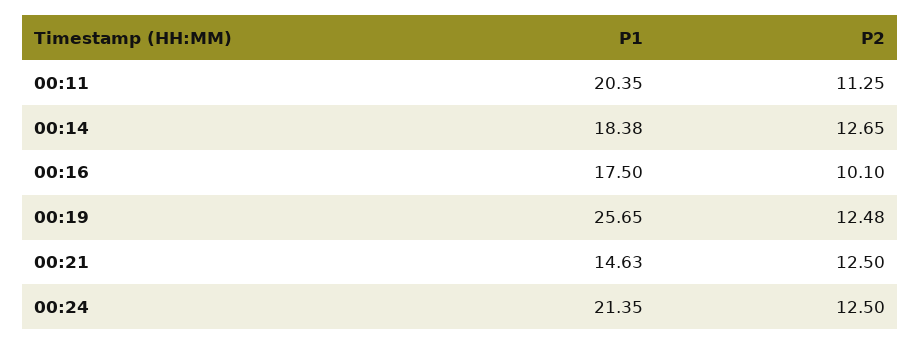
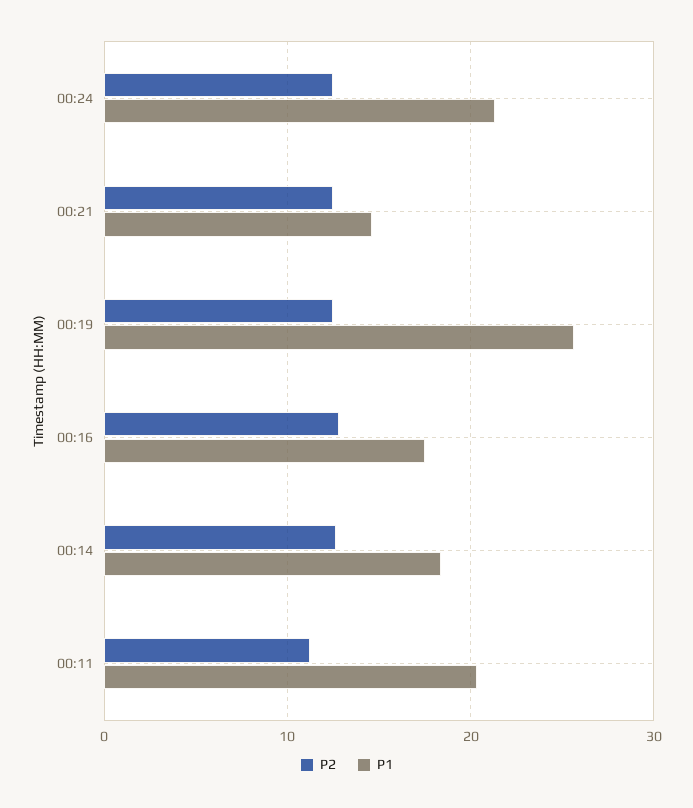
P2, 00:16: 10.1 -> 13

